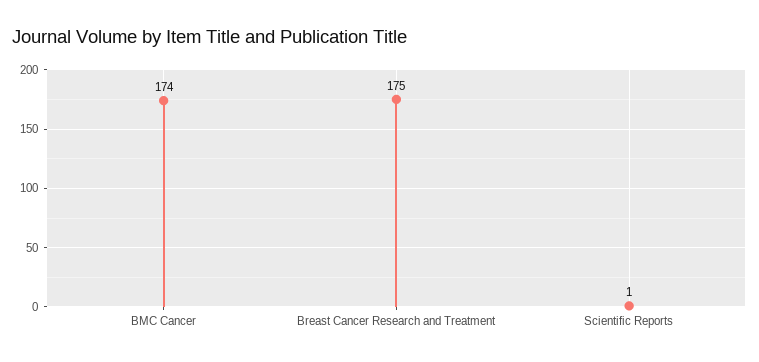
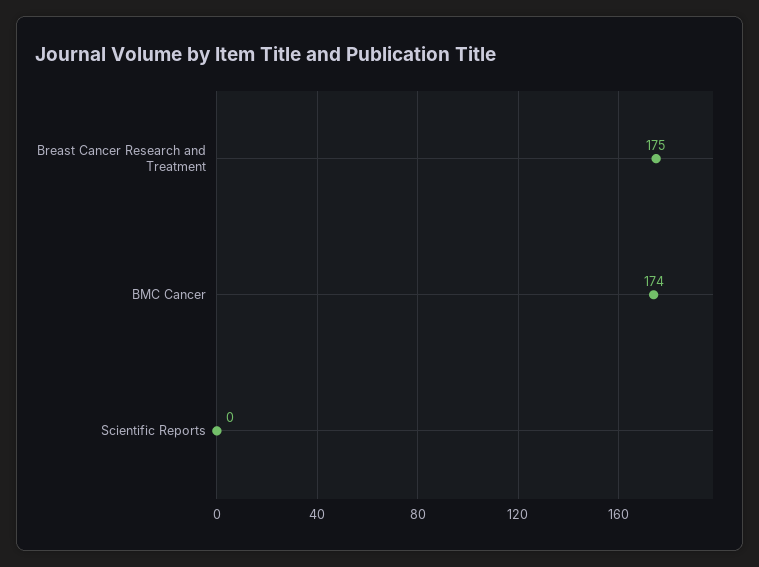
Scientific Reports: 1 -> 0

